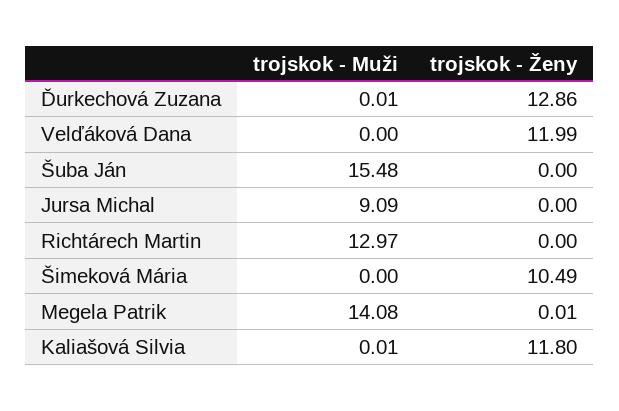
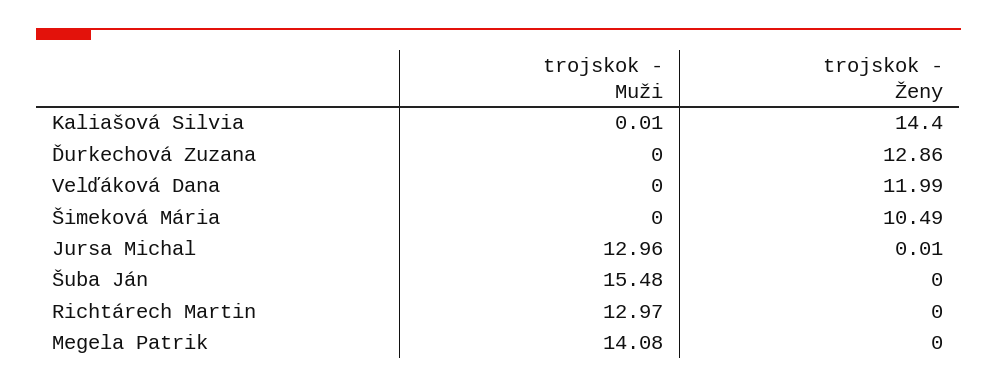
trojskok - Muži, Ďurkechová Zuzana: 0.01 -> 0
trojskok - Muži, Jursa Michal: 9.09 -> 12.96
trojskok - Ženy, Jursa Michal: 0 -> 0.01
trojskok - Ženy, Megela Patrik: 0.01 -> 0
trojskok - Ženy, Kaliašová Silvia: 11.8 -> 14.4

